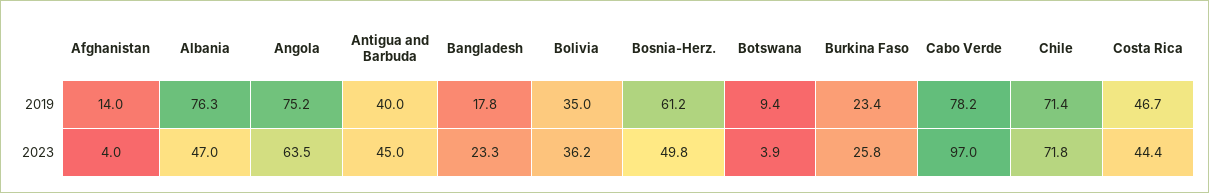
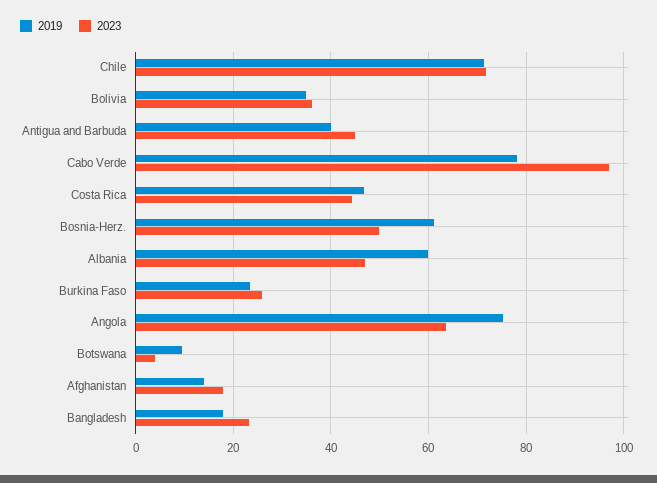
2019, Albania: 76.3 -> 60
2023, Afghanistan: 4 -> 18

